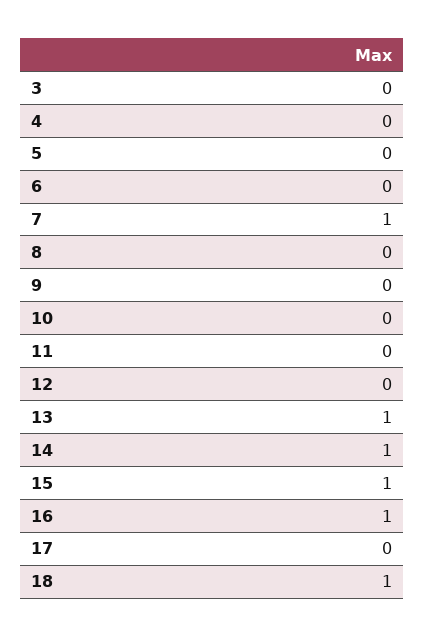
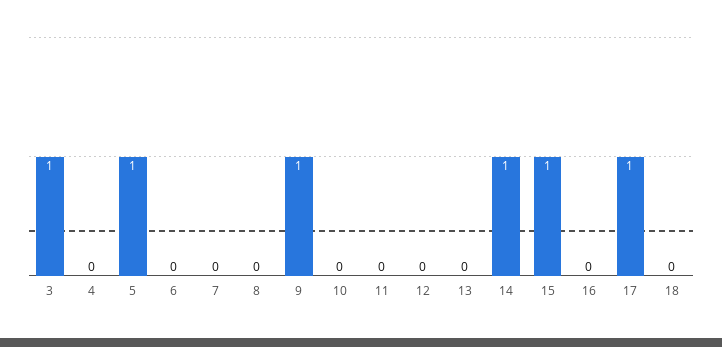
3: 0 -> 1
5: 0 -> 1
7: 1 -> 0
9: 0 -> 1
13: 1 -> 0
16: 1 -> 0
17: 0 -> 1
18: 1 -> 0

